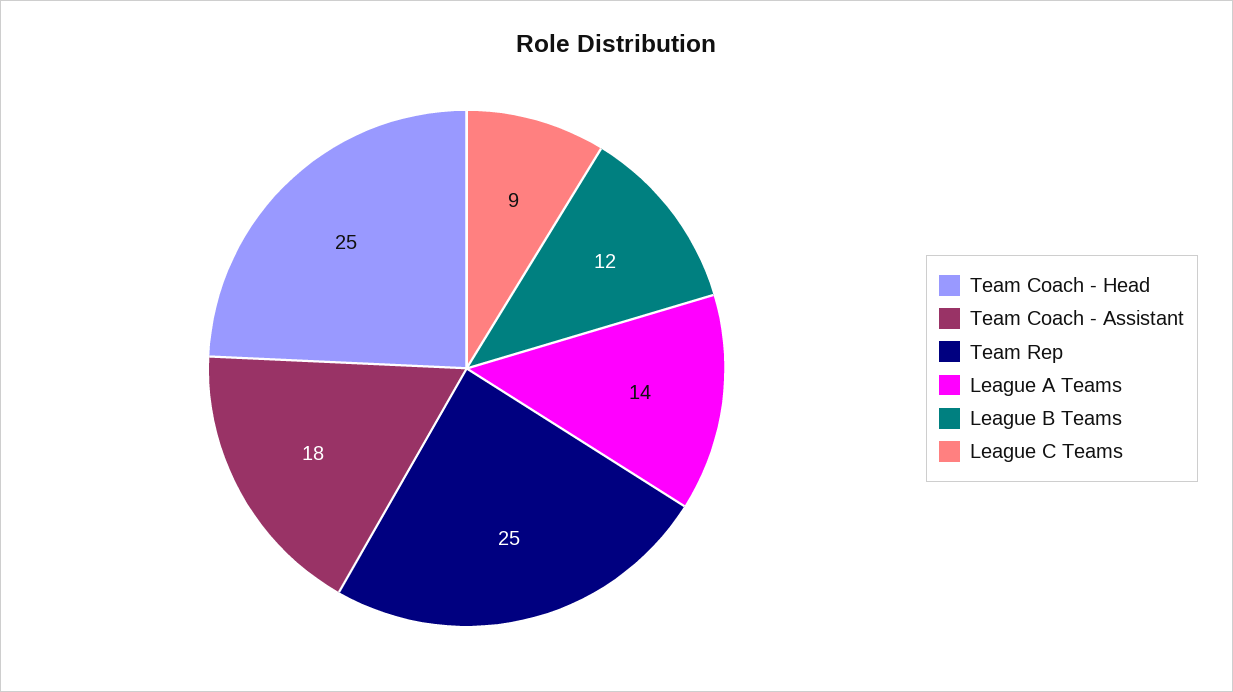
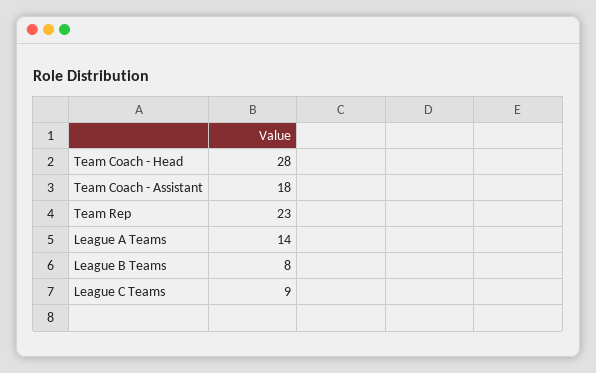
Team Coach - Head: 25 -> 28
Team Rep: 25 -> 23
League B Teams: 12 -> 8

